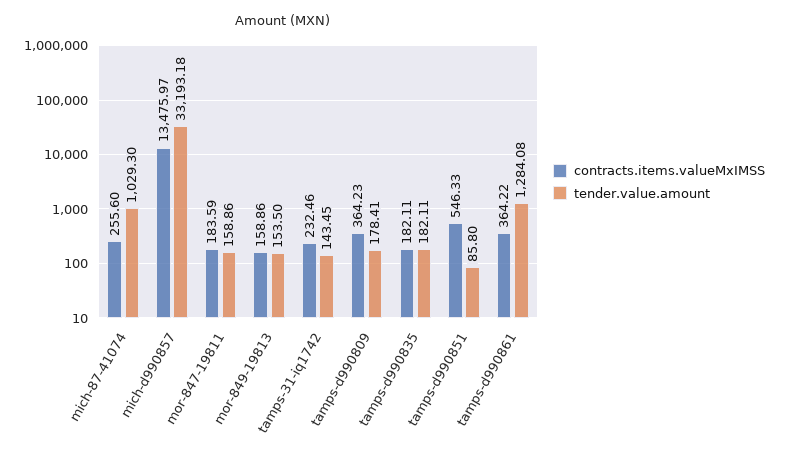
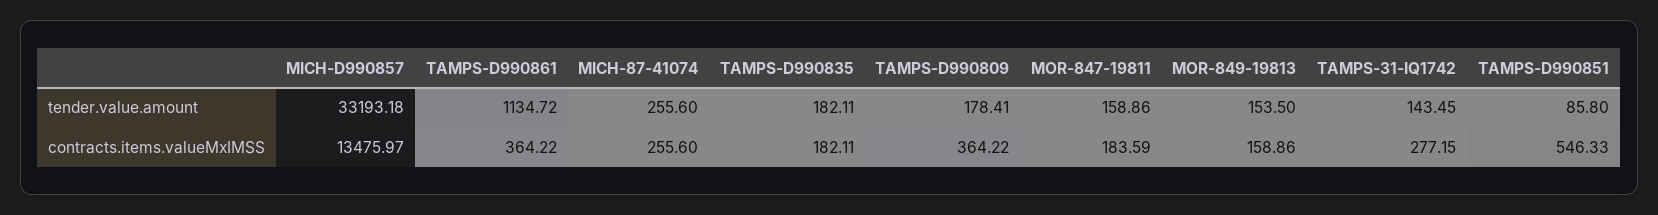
tender.value.amount, mich-87-41074: 1029.3 -> 255.6
contracts.items.valueMxIMSS, tamps-31-iq1742: 232.46 -> 277.15
contracts.items.valueMxIMSS, tamps-d990809: 364.23 -> 364.22
tender.value.amount, tamps-d990861: 1284.08 -> 1134.72

